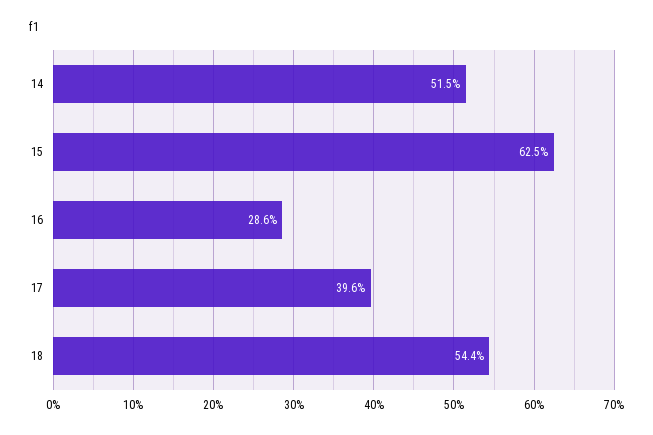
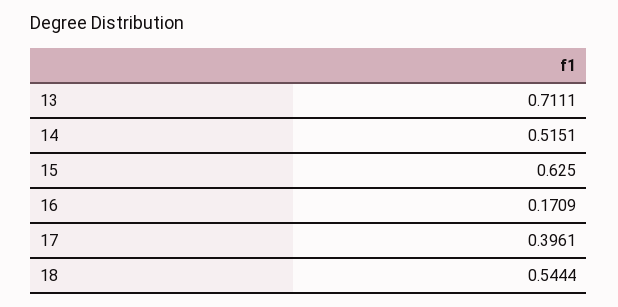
16: 0.286 -> 0.1709
13: none -> 0.7111

